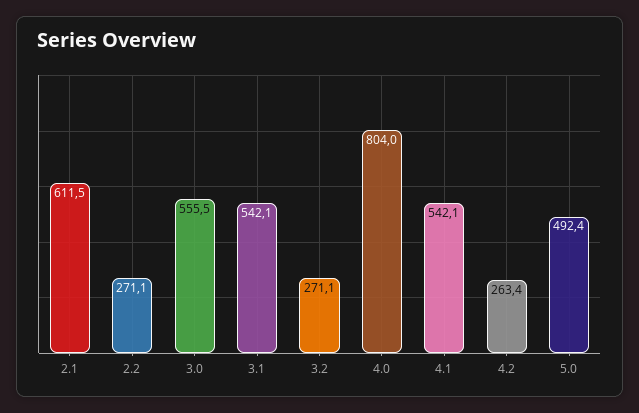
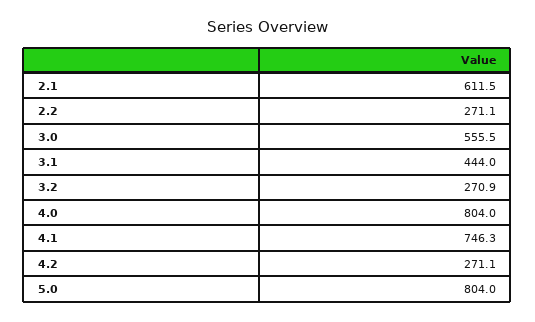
3.1: 542.1 -> 444
3.2: 271.1 -> 270.9
4.1: 542.1 -> 746.3
4.2: 263.4 -> 271.1
5.0: 492.4 -> 804

